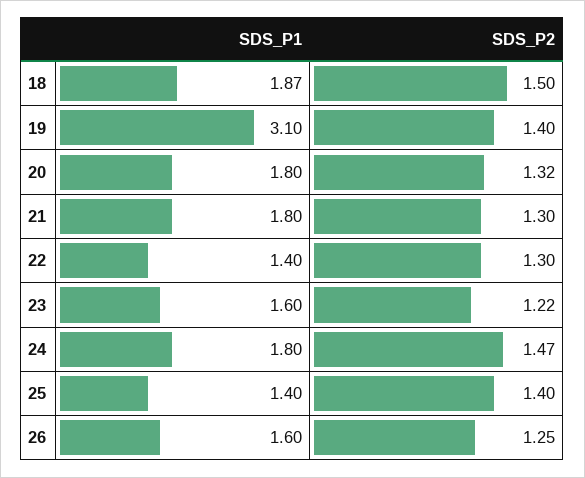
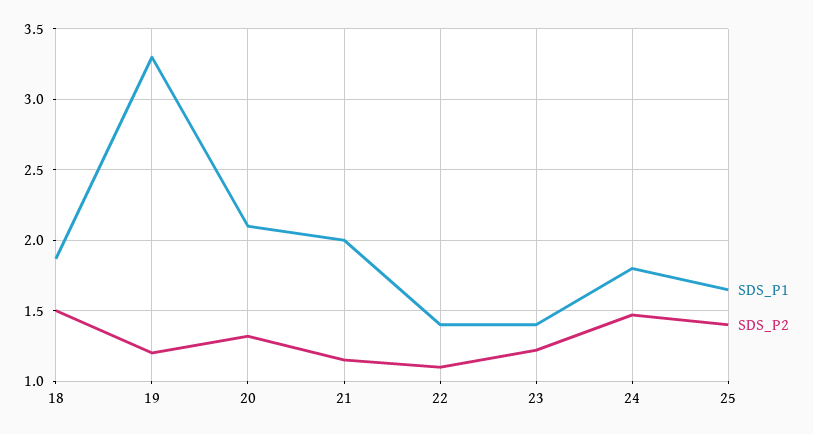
SDS_P1, 19: 3.1 -> 3.3
SDS_P2, 19: 1.4 -> 1.2
SDS_P1, 20: 1.8 -> 2.1
SDS_P1, 21: 1.8 -> 2
SDS_P2, 21: 1.3 -> 1.15
SDS_P2, 22: 1.3 -> 1.1
SDS_P1, 23: 1.6 -> 1.4
SDS_P1, 25: 1.4 -> 1.65
SDS_P1, 26: 1.6 -> none
SDS_P2, 26: 1.25 -> none

